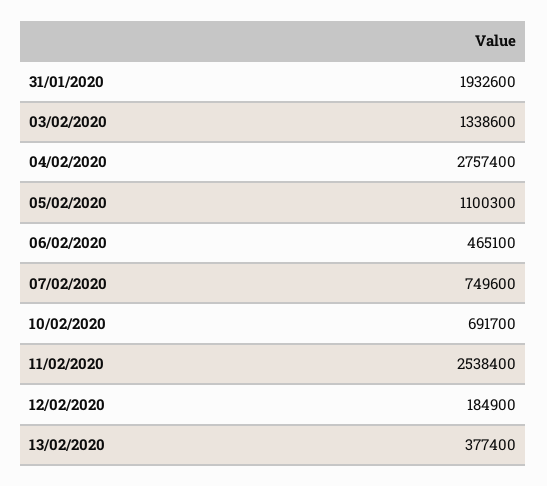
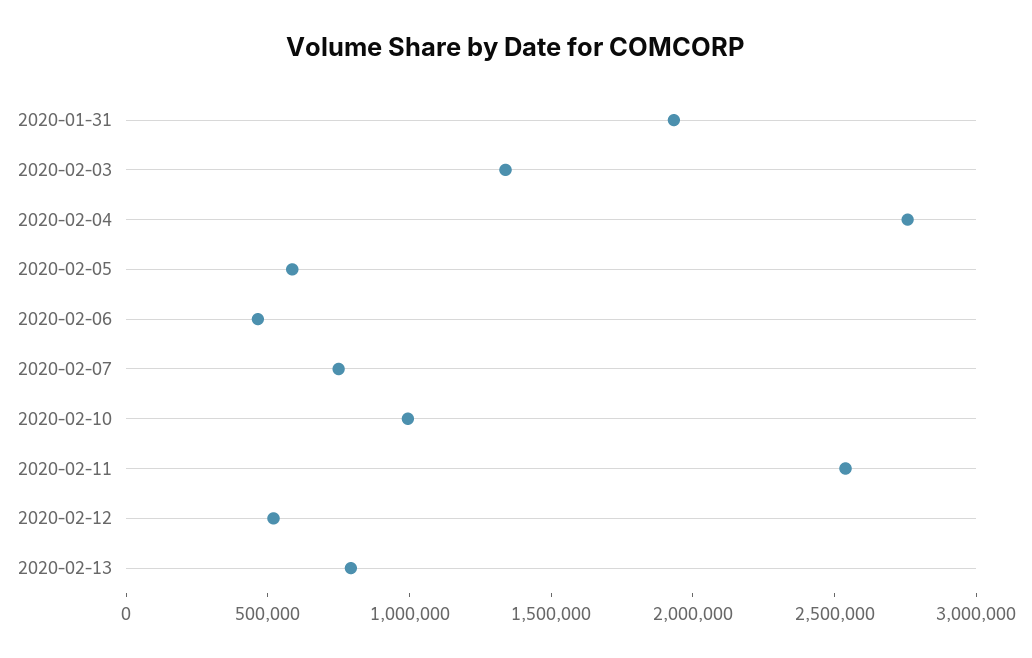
05/02/2020: 1100300 -> 600000
10/02/2020: 691700 -> 1000000
12/02/2020: 184900 -> 500000
13/02/2020: 377400 -> 800000

